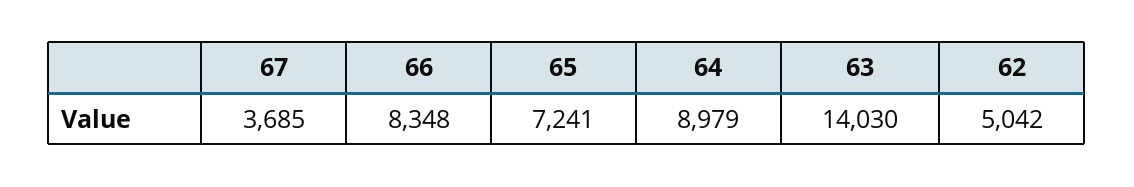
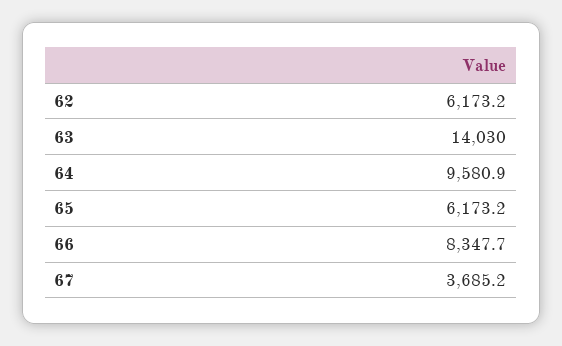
65: 7241 -> 6173.2
64: 8979 -> 9580.9
62: 5042 -> 6173.2

